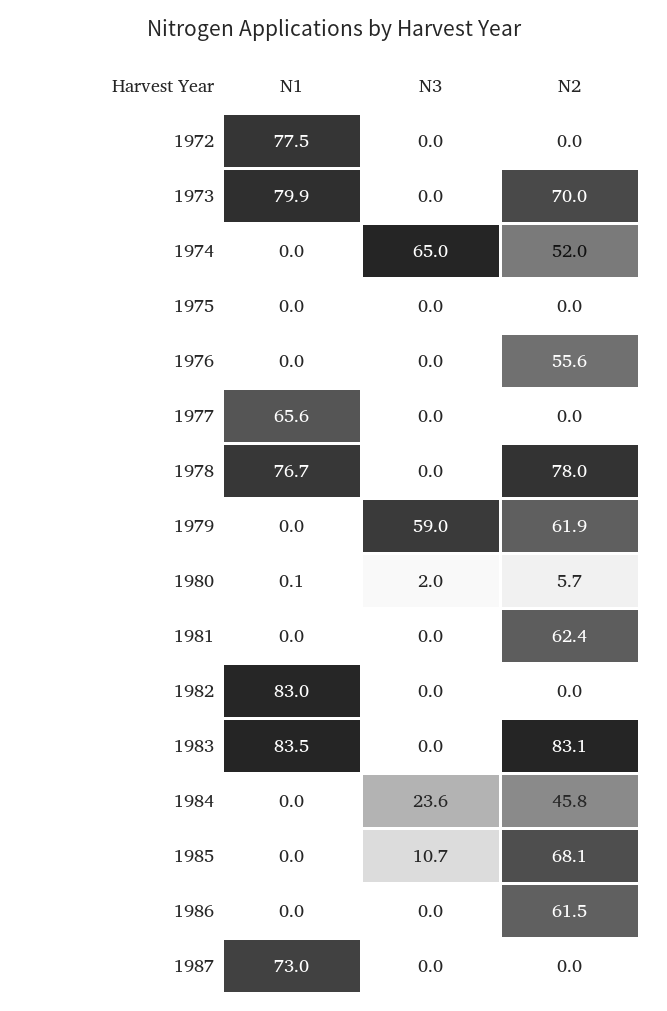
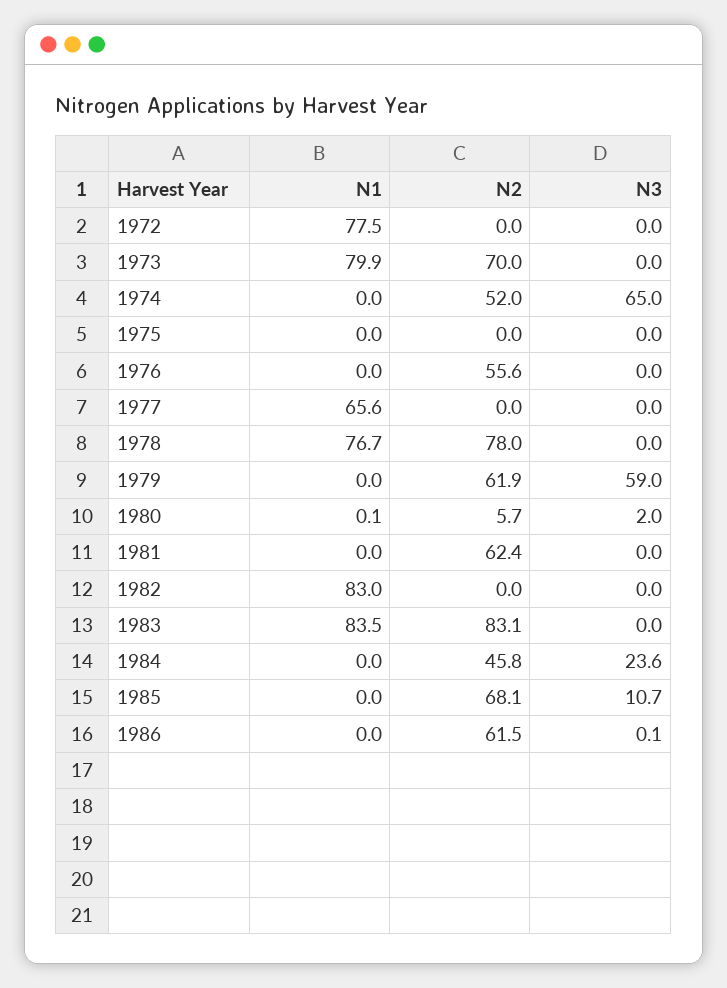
N3, 1986: 0 -> 0.1
N1, 1987: 73 -> none
N3, 1987: 0 -> none
N2, 1987: 0 -> none

